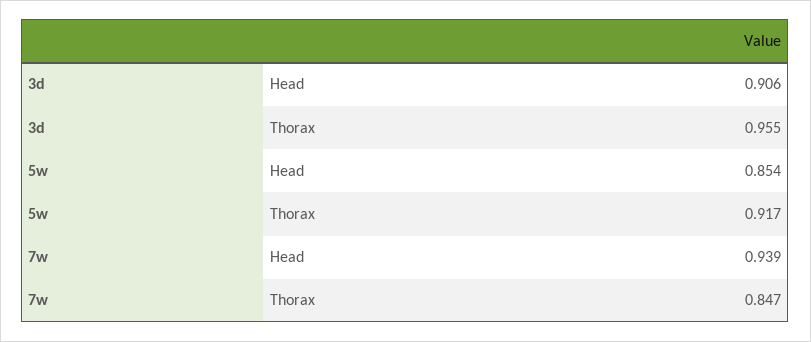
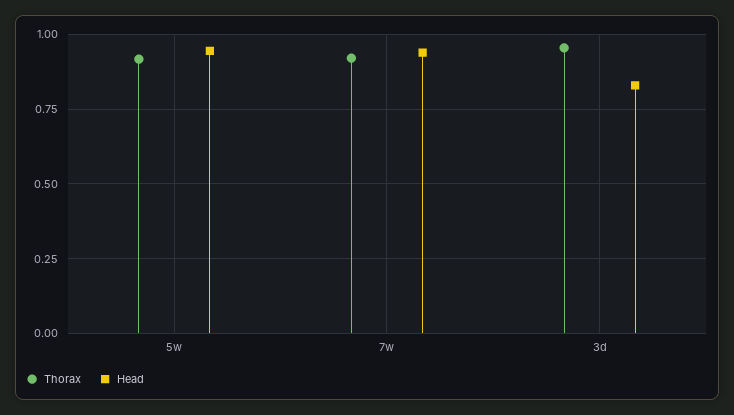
Head, 3d: 0.906 -> 0.825
Head, 5w: 0.854 -> 0.95
Thorax, 7w: 0.847 -> 0.925

